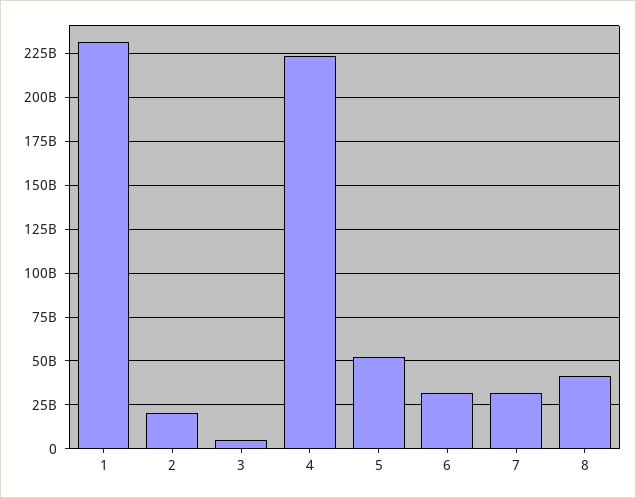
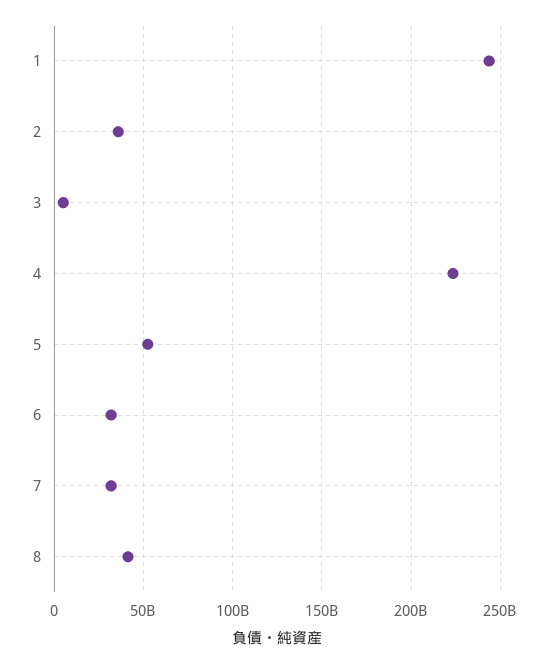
1: 230000000000 -> 245000000000
2: 20000000000 -> 35000000000

